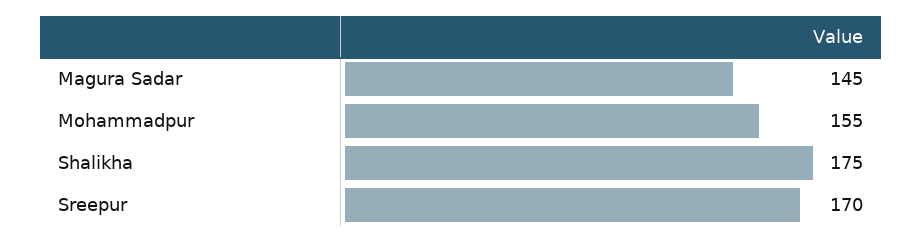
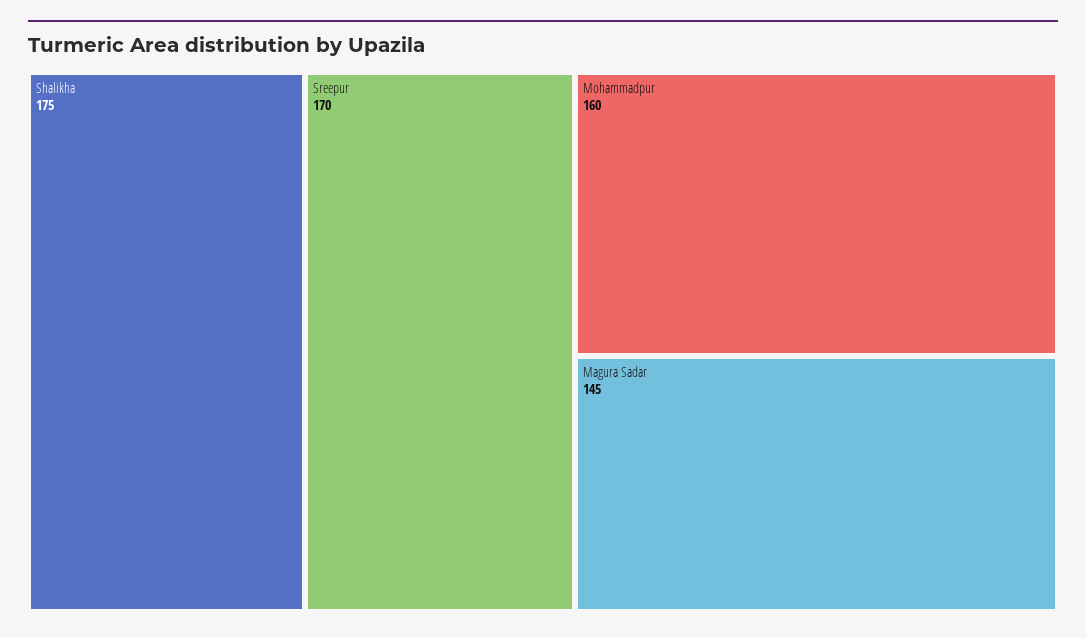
Mohammadpur: 155 -> 160

